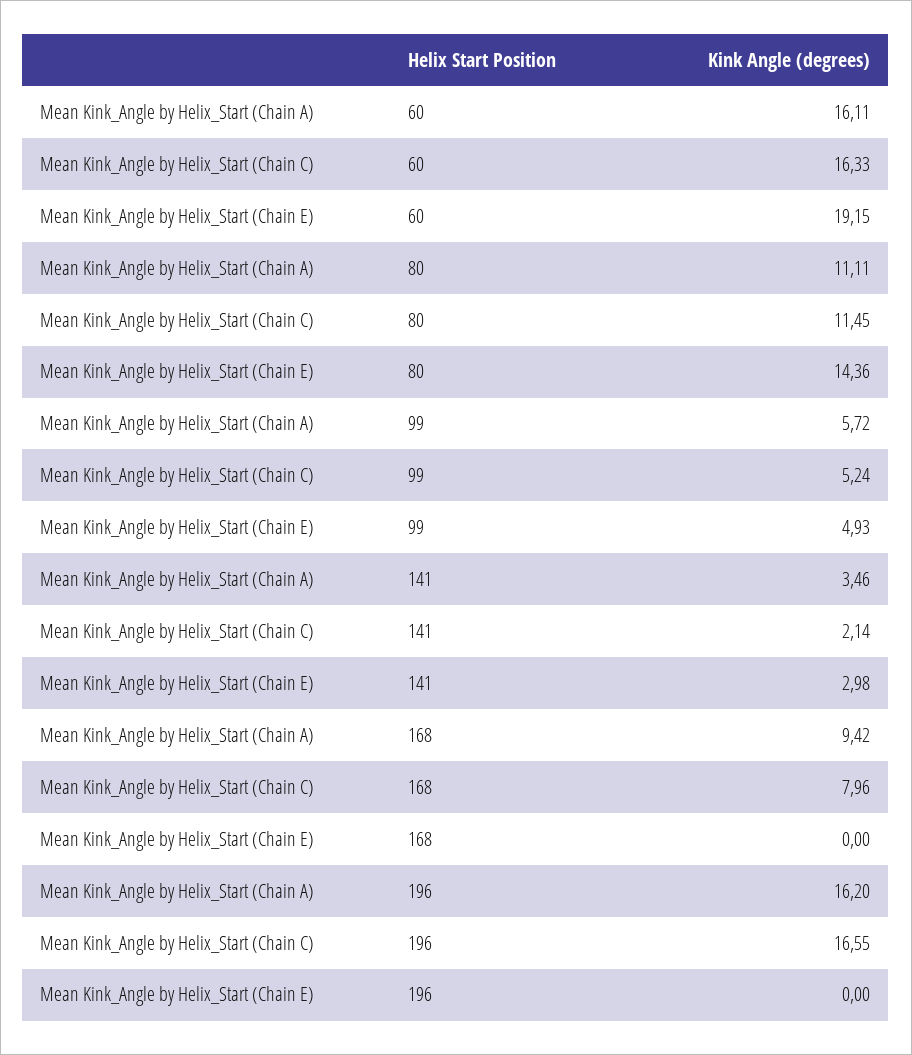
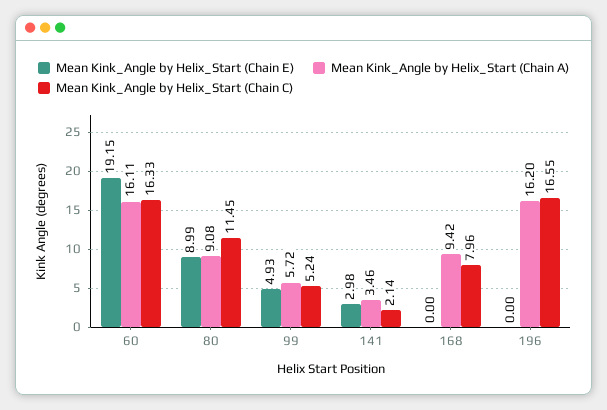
Mean Kink_Angle by Helix_Start (Chain A), 80: 11.11 -> 9.08
Mean Kink_Angle by Helix_Start (Chain E), 80: 14.36 -> 8.99

